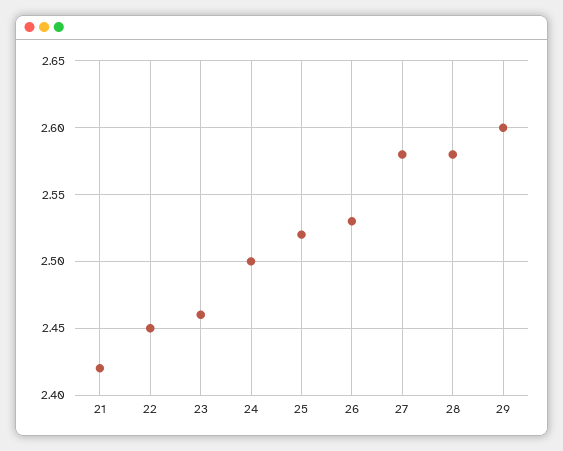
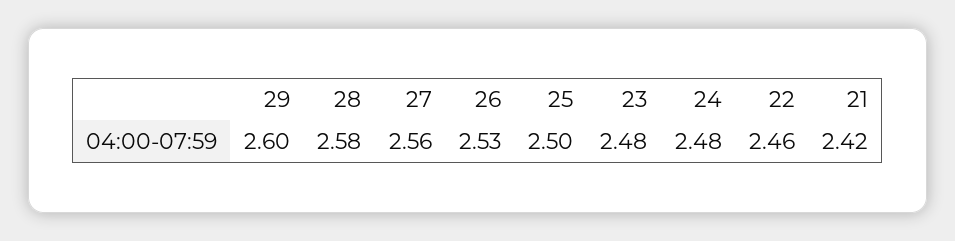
22: 2.45 -> 2.46
23: 2.46 -> 2.48
24: 2.5 -> 2.48
25: 2.52 -> 2.5
27: 2.58 -> 2.56

